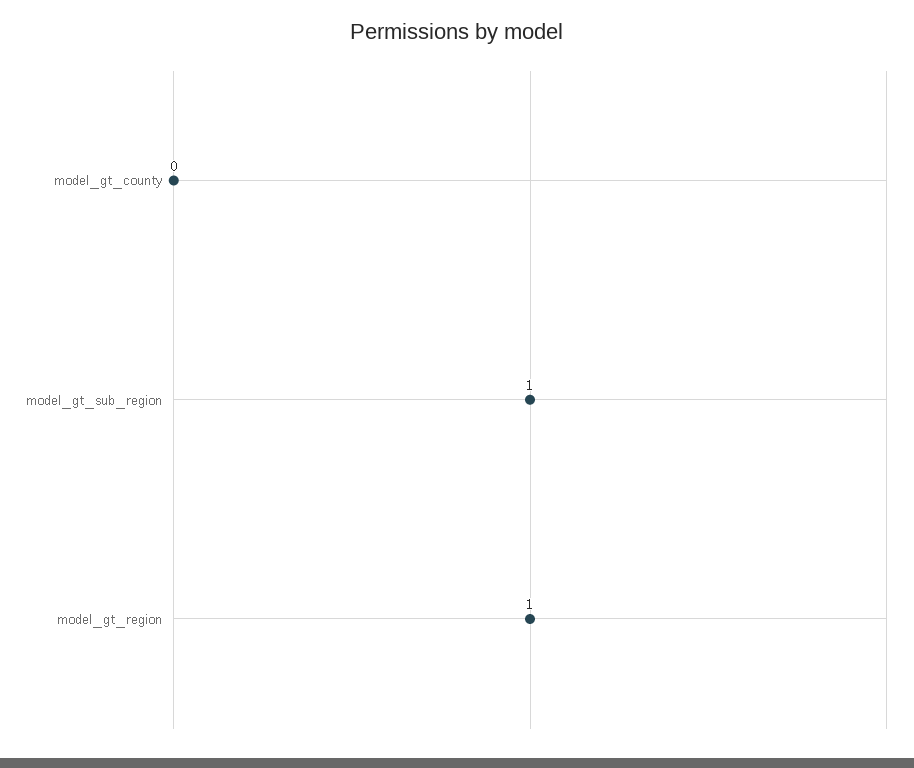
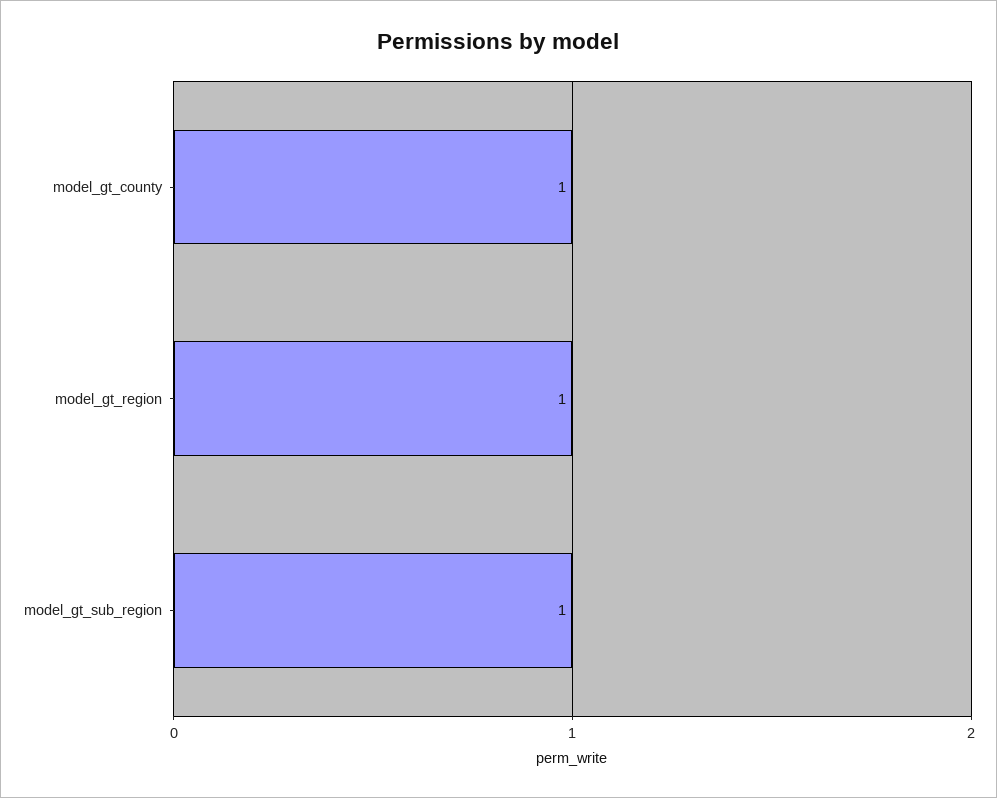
model_gt_county: 0 -> 1

